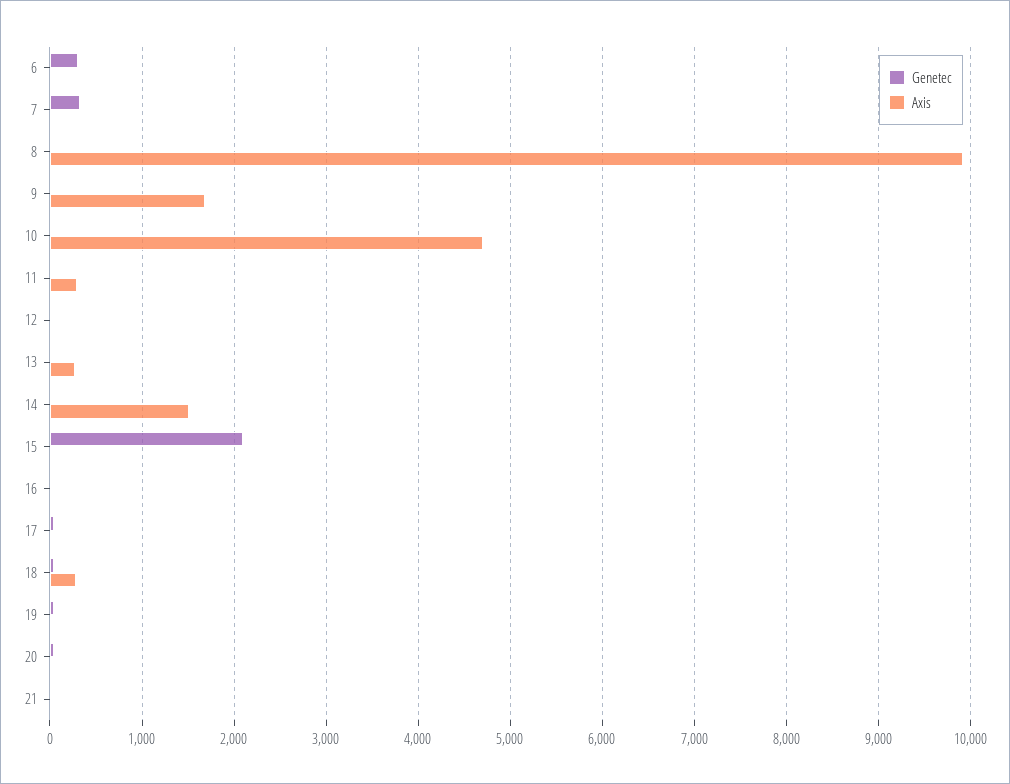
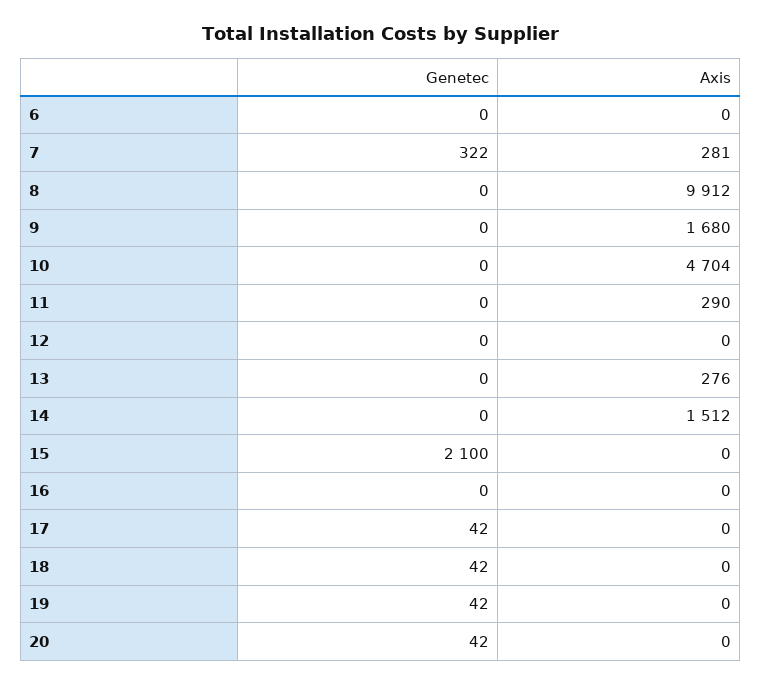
Genetec, 6: 300 -> 0
Axis, 7: 0 -> 281
Axis, 18: 300 -> 0
Genetec, 21: 0 -> none
Axis, 21: 0 -> none

